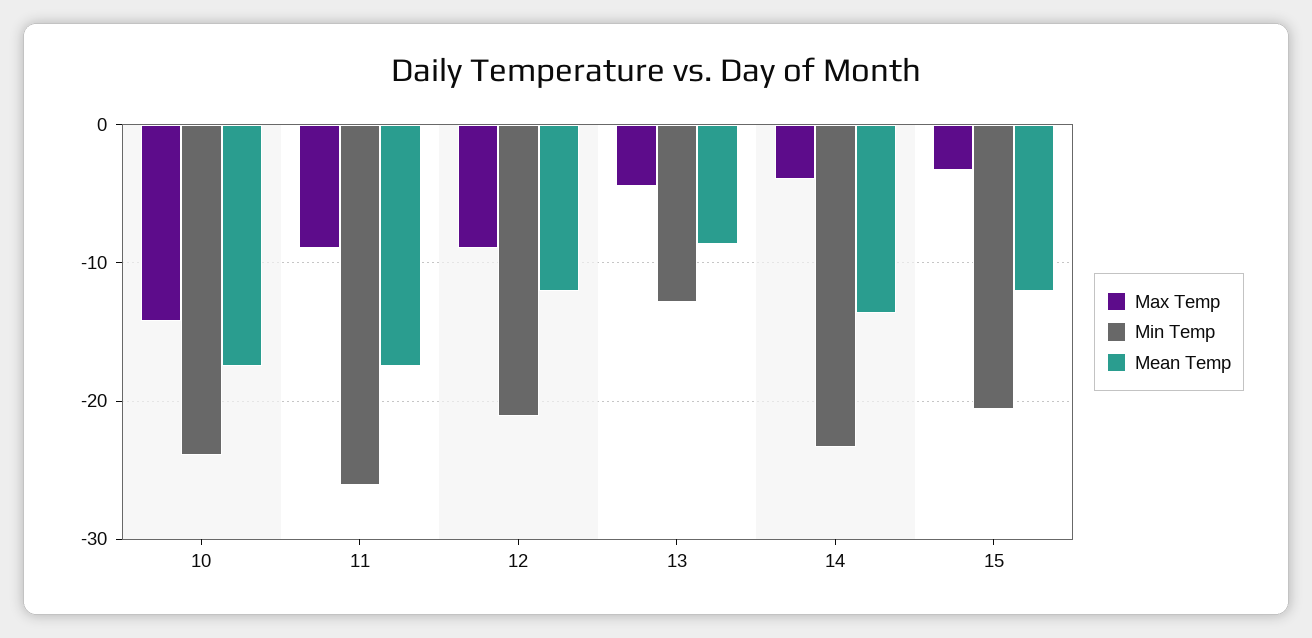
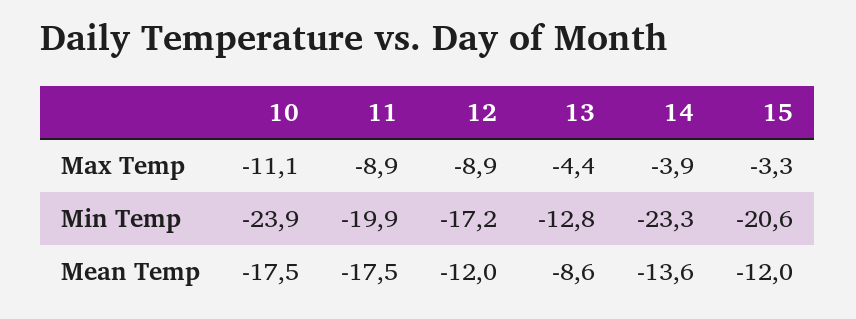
Max Temp, 10: -14 -> -11.1
Min Temp, 11: -26 -> -19.9
Min Temp, 12: -21 -> -17.2

